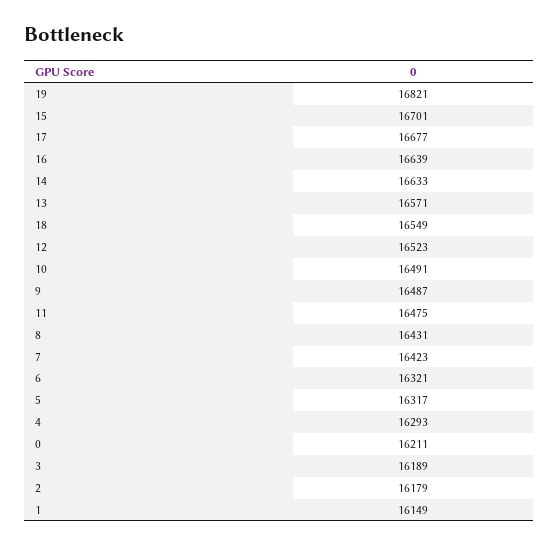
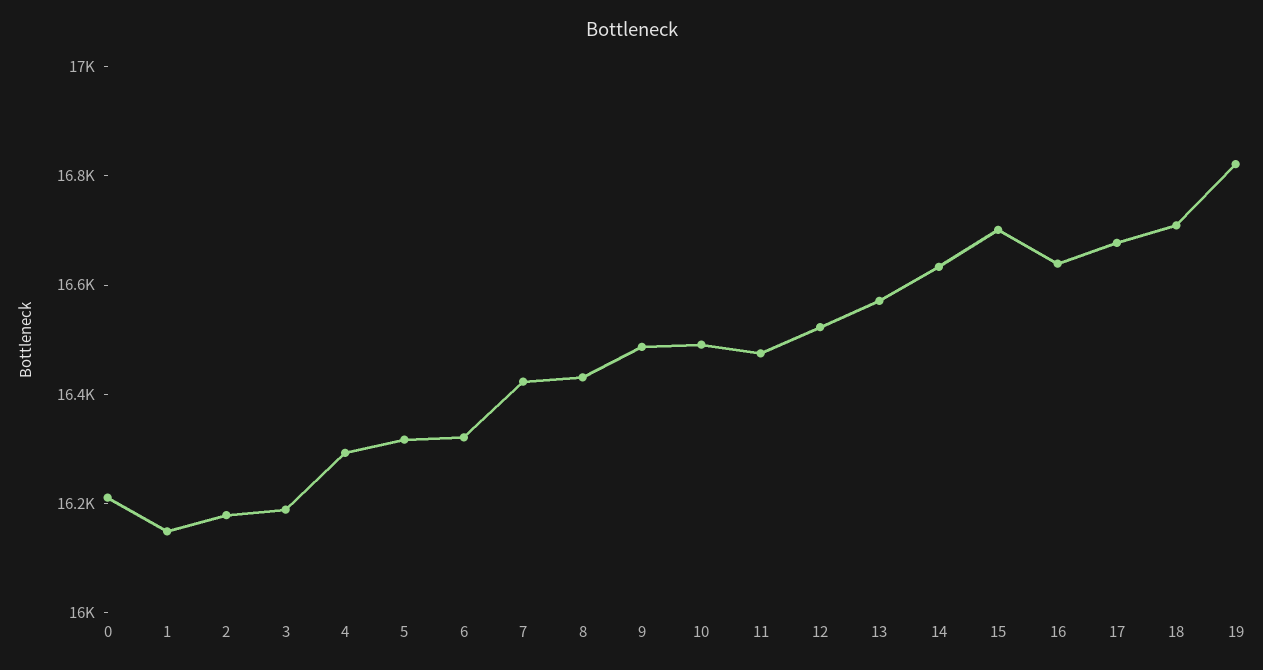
18: 16549 -> 16700

